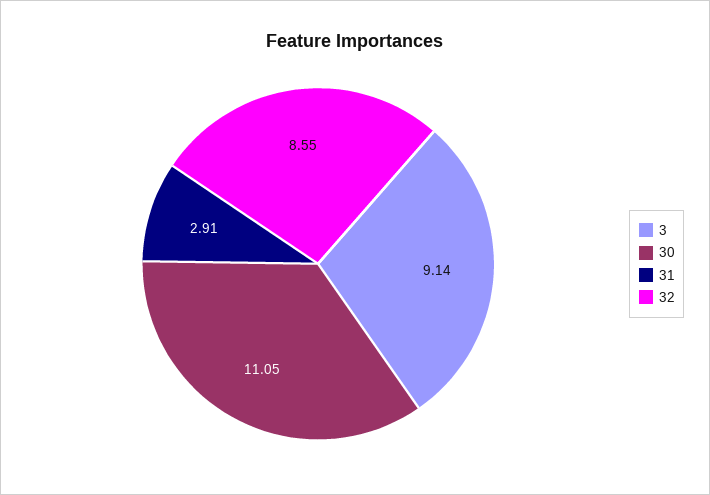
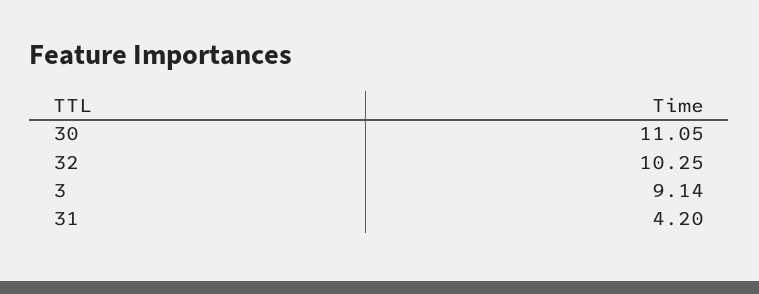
31: 2.91 -> 4.2
32: 8.55 -> 10.25

